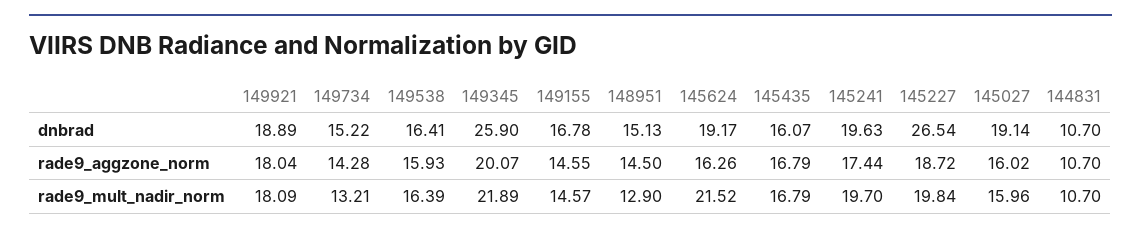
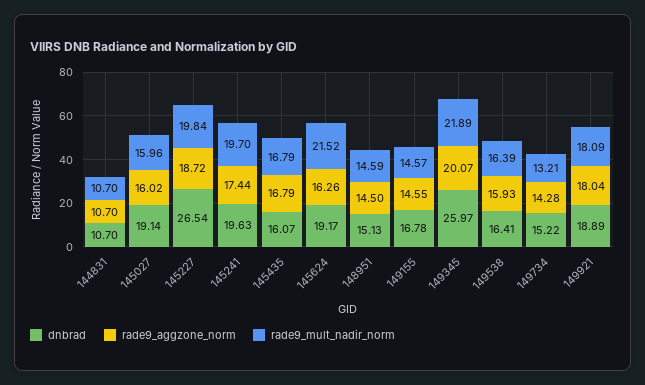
dnbrad, 149345: 25.9 -> 25.97
rade9_mult_nadir_norm, 148951: 12.9 -> 14.59

